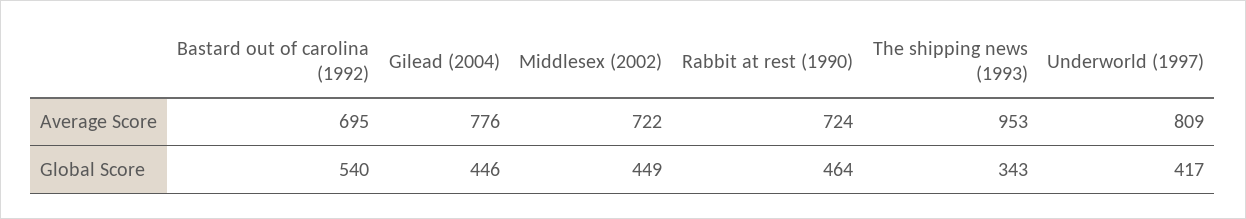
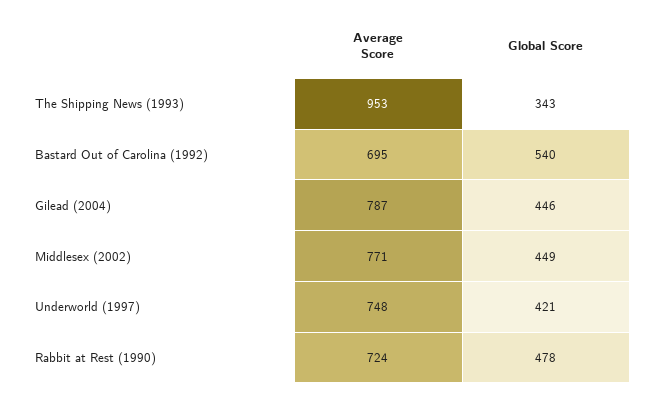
Gilead (2004), Average Score: 776 -> 787
Middlesex (2002), Average Score: 722 -> 771
Underworld (1997), Average Score: 809 -> 748
Rabbit at rest (1990), Global Score: 464 -> 478
Underworld (1997), Global Score: 417 -> 421

